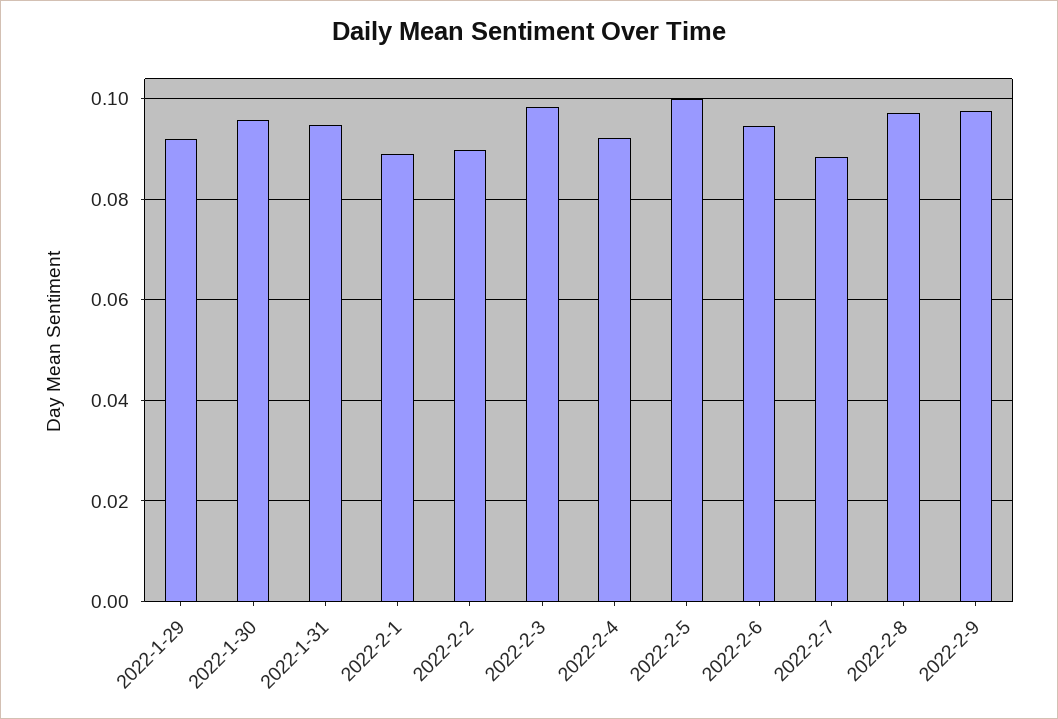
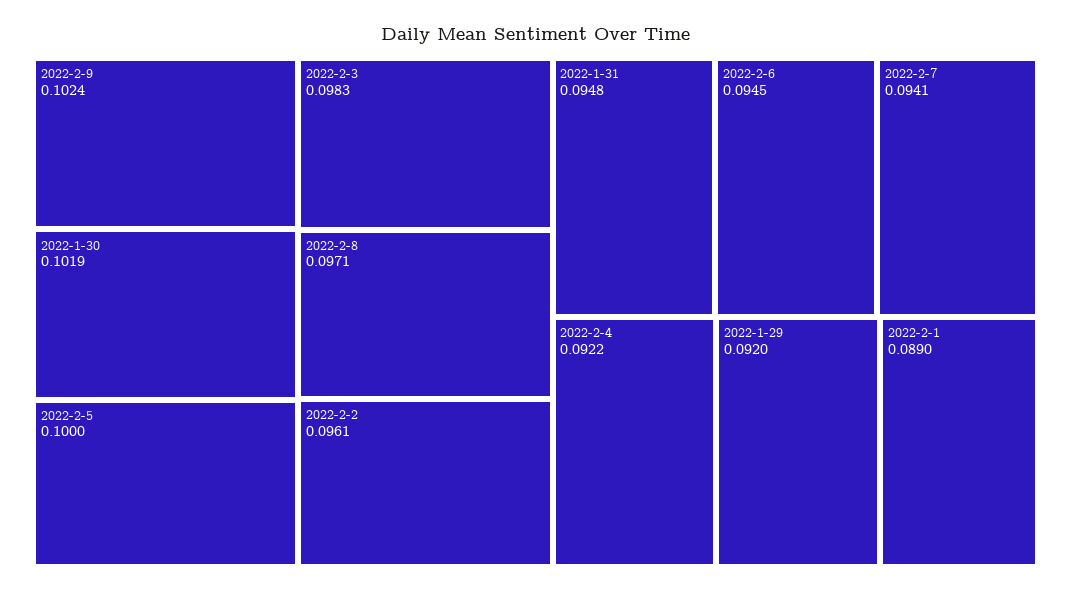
2022-1-30: 0.096 -> 0.1019
2022-2-2: 0.09 -> 0.0961
2022-2-7: 0.088 -> 0.0941
2022-2-9: 0.098 -> 0.1024

